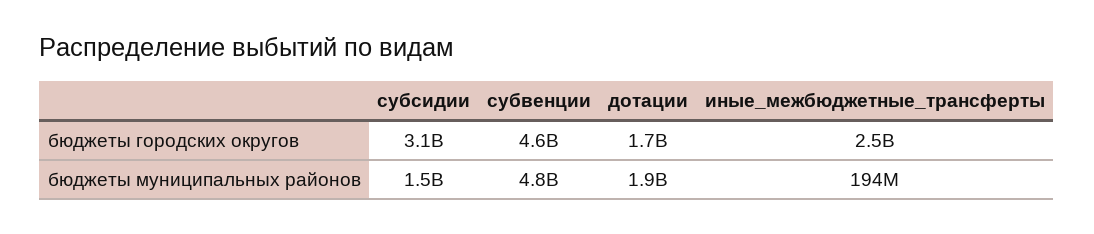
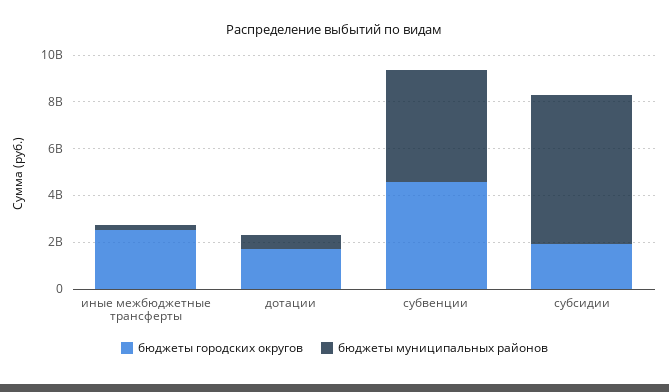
бюджеты городских округов, субсидии: 3100000000 -> 2000000000
бюджеты муниципальных районов, субсидии: 1500000000 -> 6500000000
бюджеты муниципальных районов, дотации: 1900000000 -> 500000000

